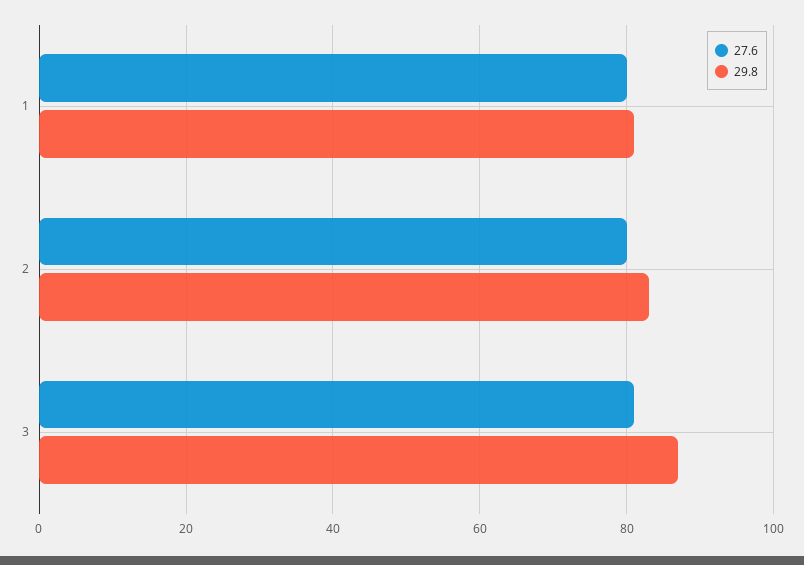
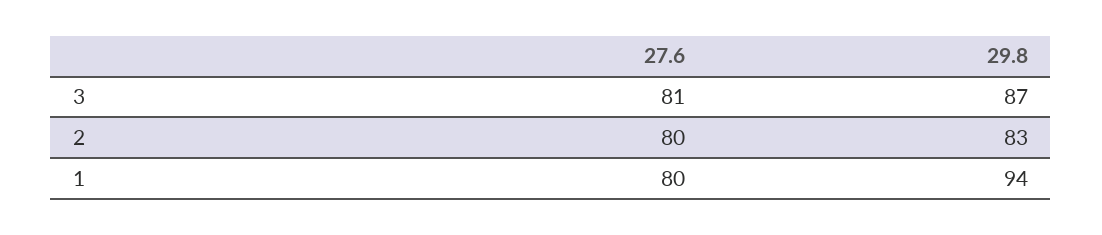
29.8, 1: 80 -> 94

